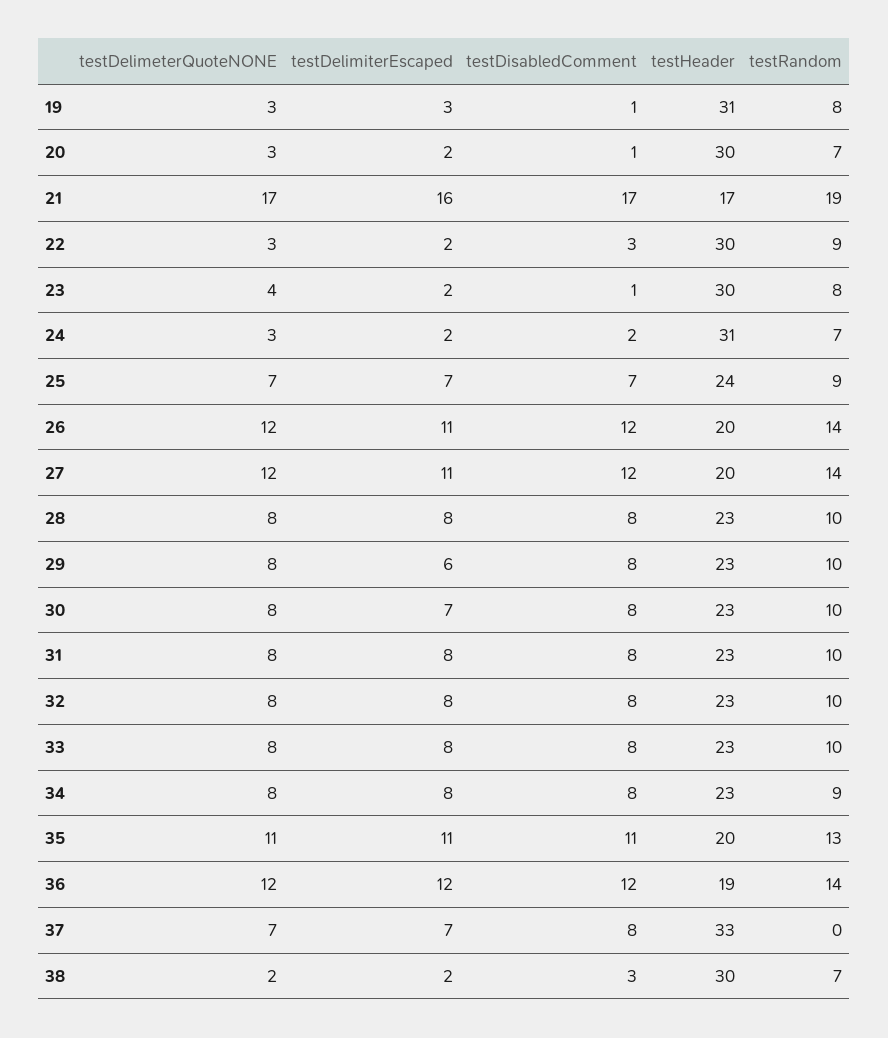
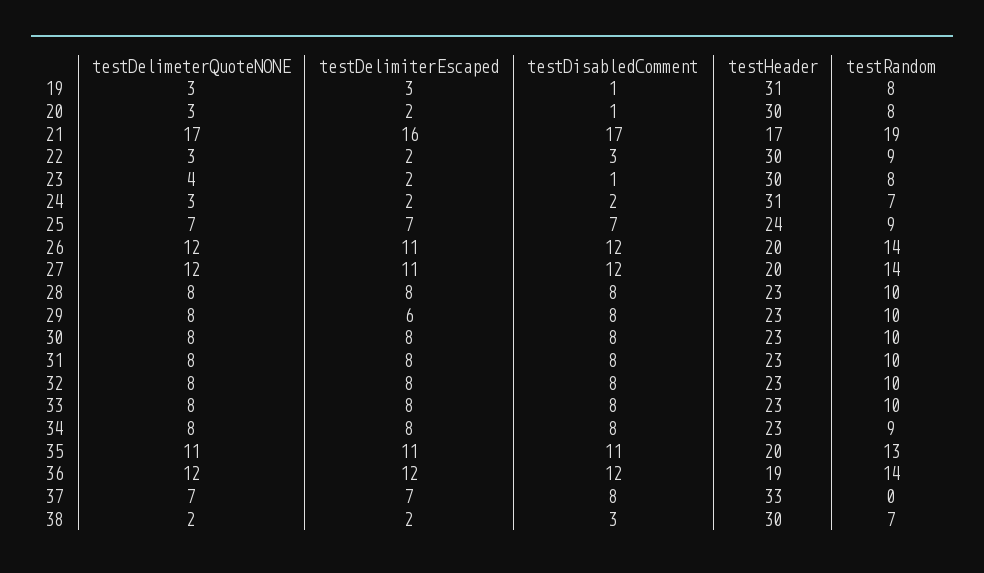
testRandom, 20: 7 -> 8
testDelimiterEscaped, 30: 7 -> 8

